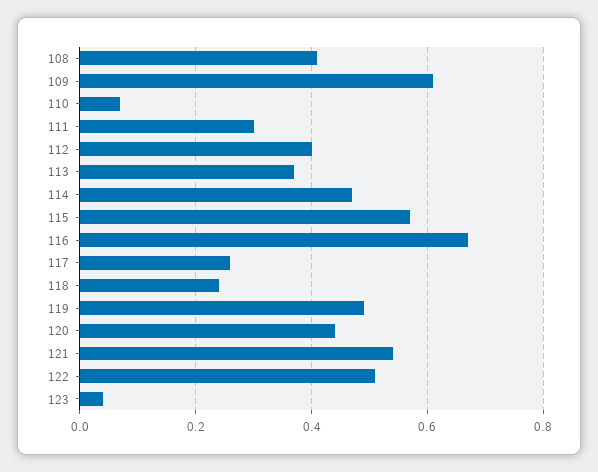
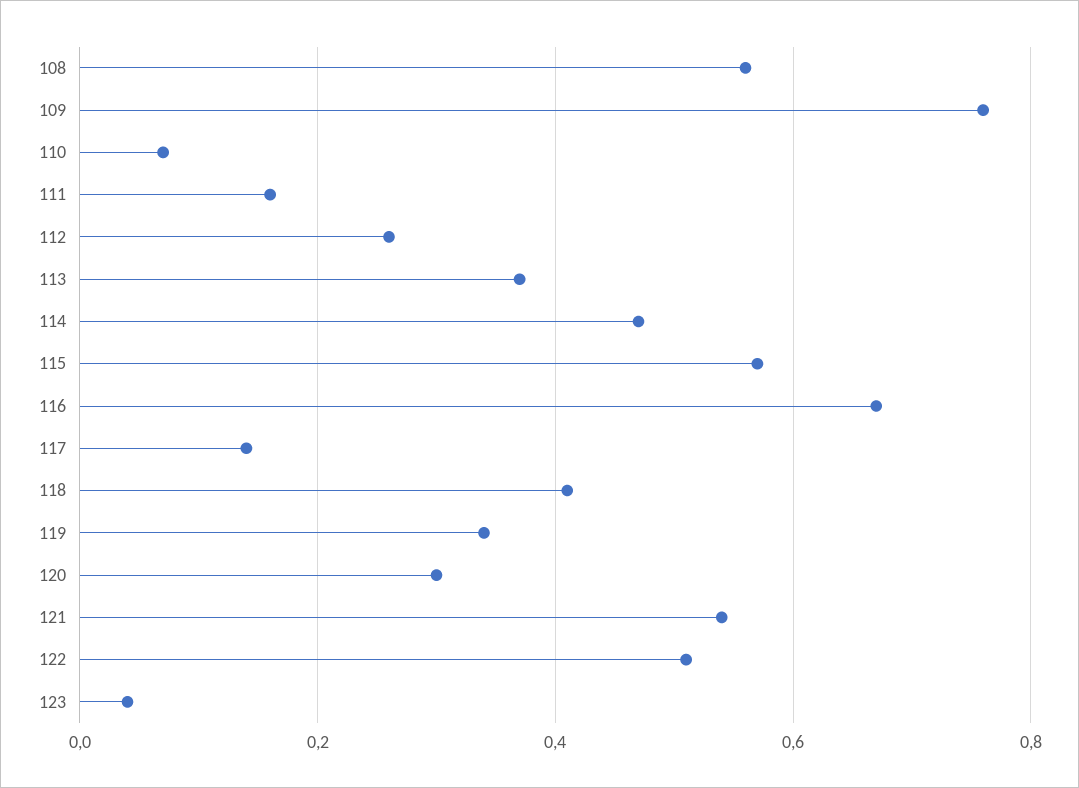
108: 0.4 -> 0.55
109: 0.6 -> 0.75
111: 0.3 -> 0.15
112: 0.4 -> 0.25
117: 0.25 -> 0.15
118: 0.25 -> 0.4
119: 0.5 -> 0.35
120: 0.45 -> 0.3

